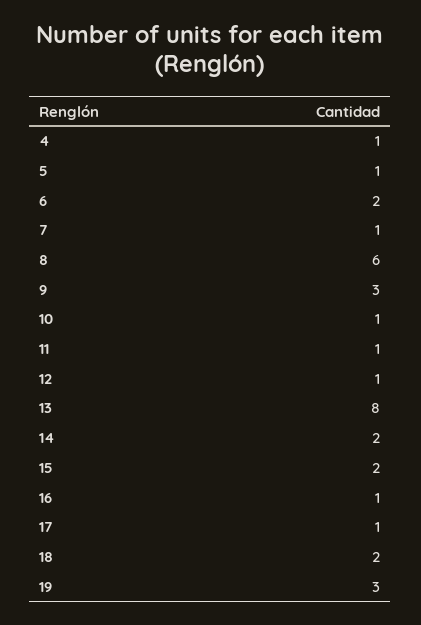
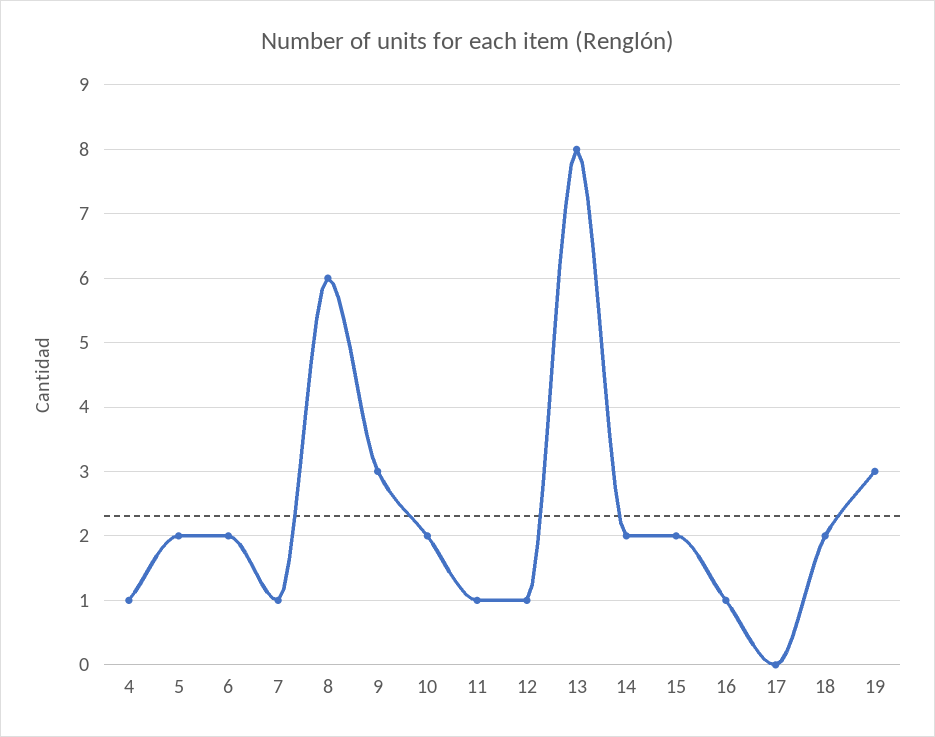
5: 1 -> 2
10: 1 -> 2
17: 1 -> 0

